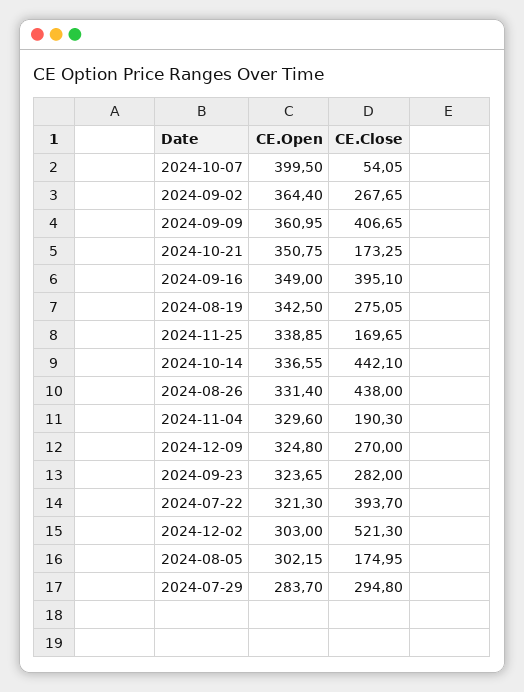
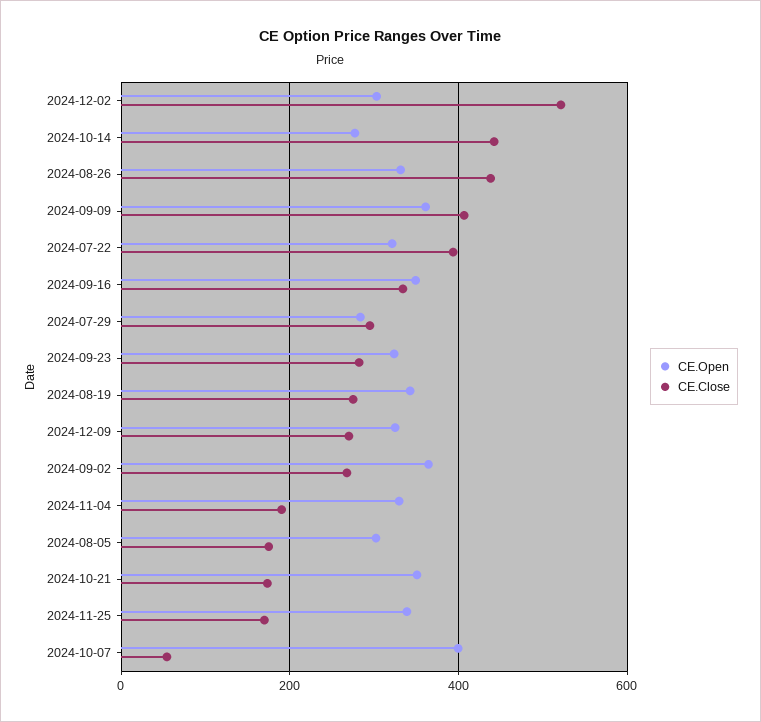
CE.Close, 2024-09-16: 395.1 -> 340
CE.Open, 2024-10-14: 336.55 -> 280

